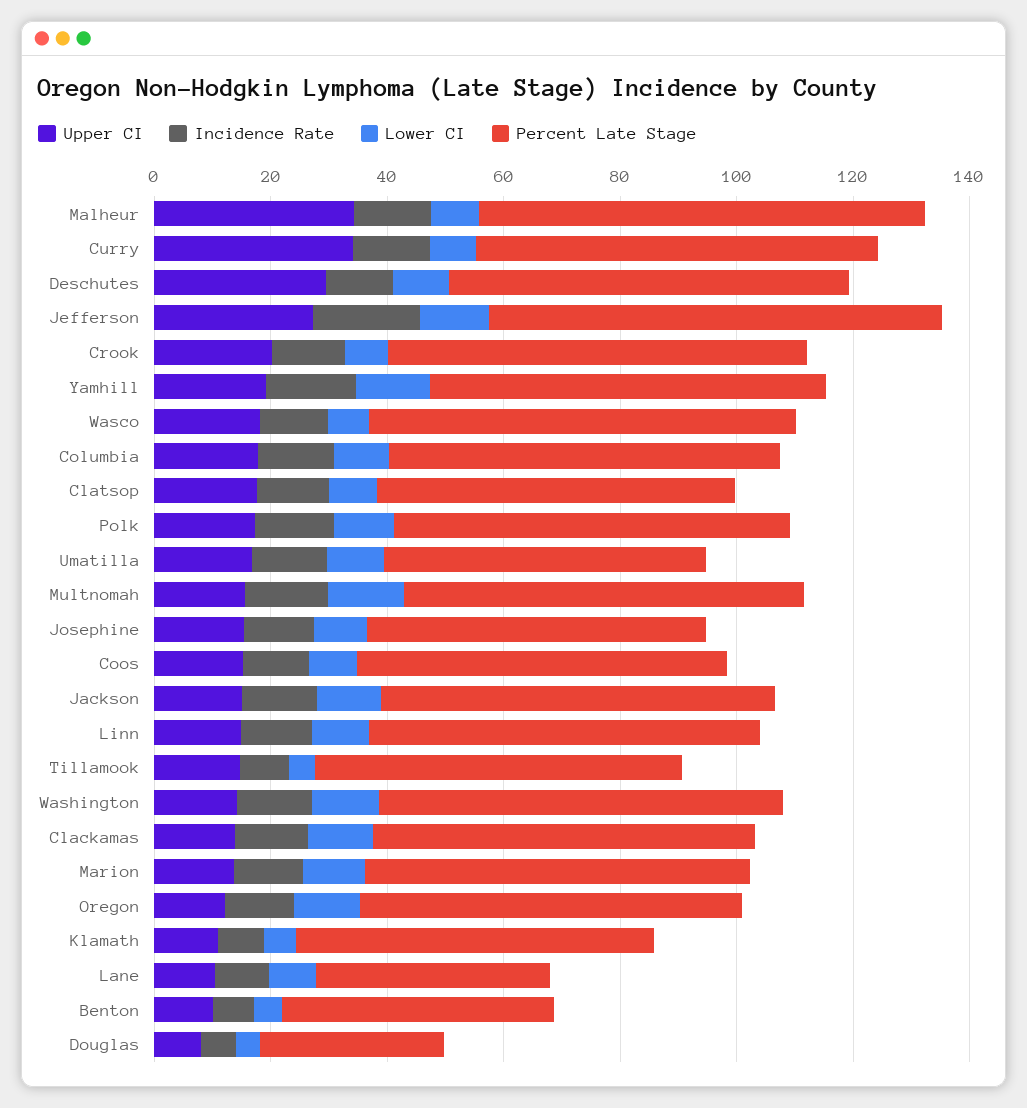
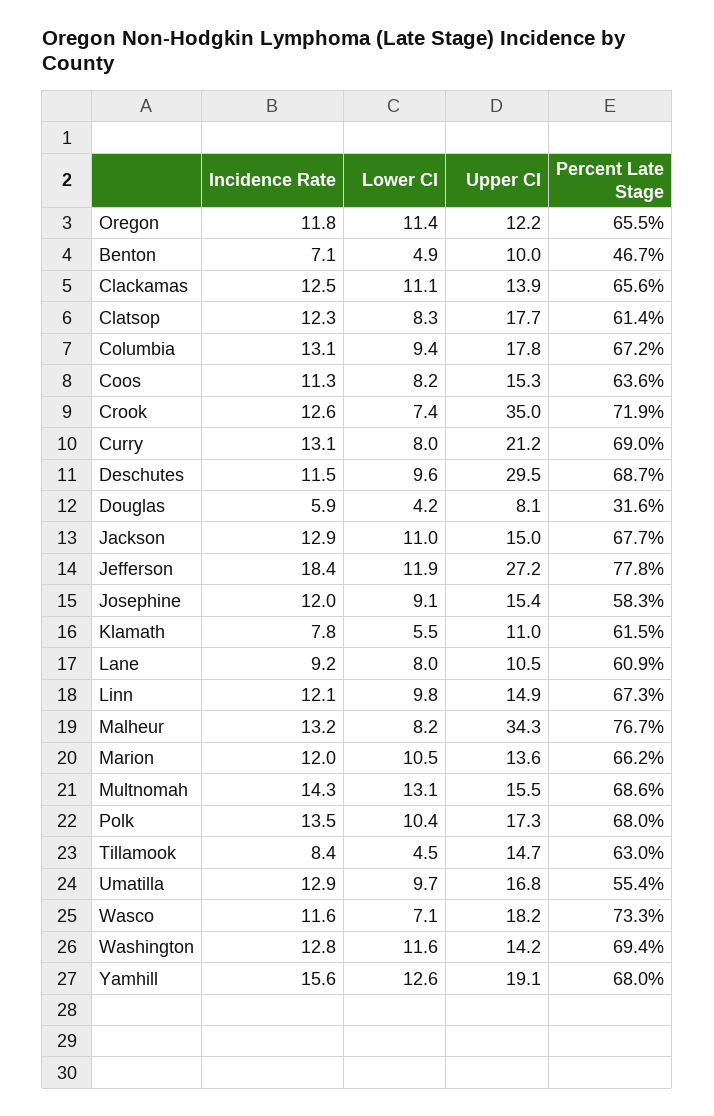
Upper CI, Curry: 35 -> 21.2
Upper CI, Crook: 20 -> 35
Percent Late Stage, Lane: 40 -> 60.9

